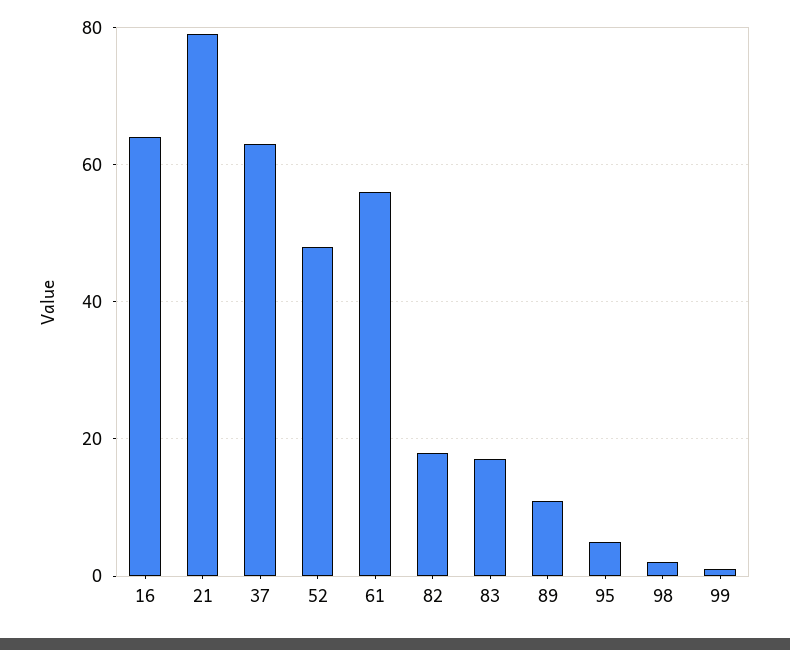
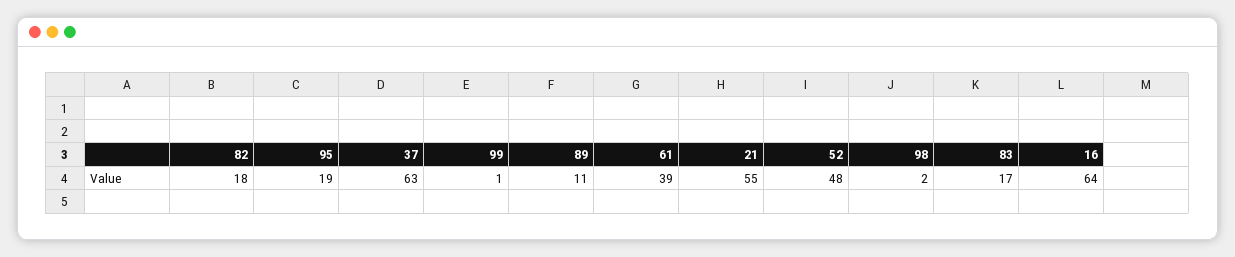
21: 80 -> 55
61: 55 -> 39
95: 5 -> 19

